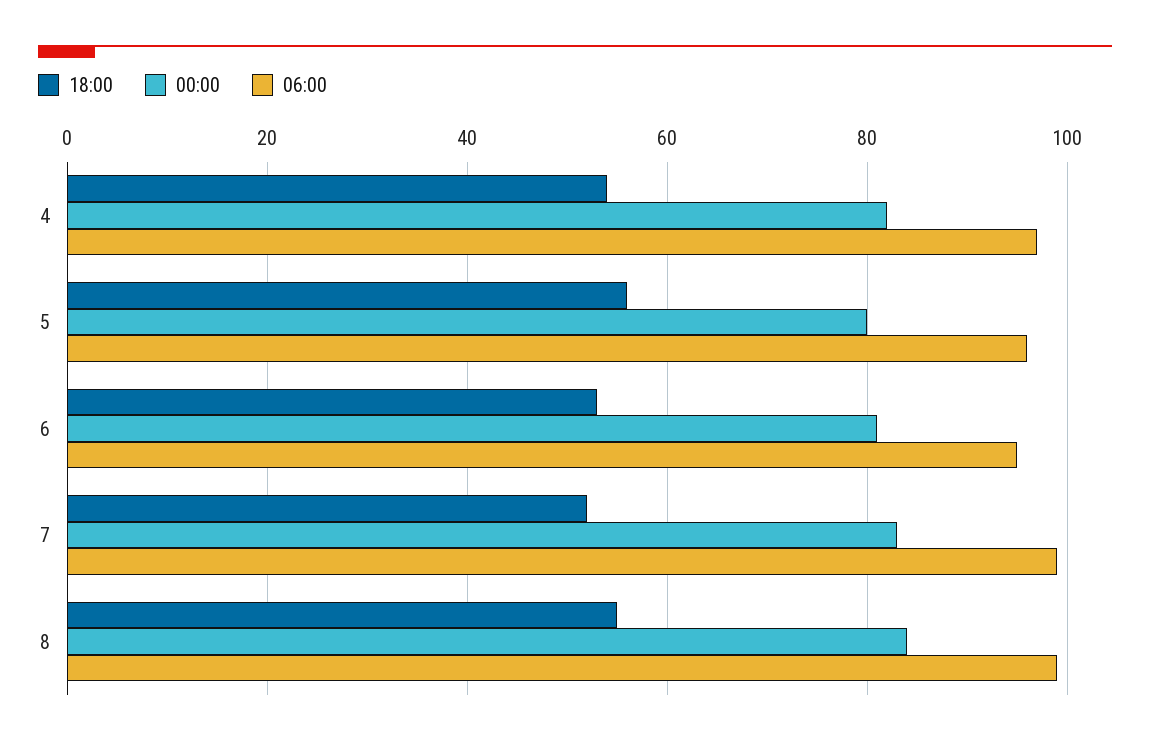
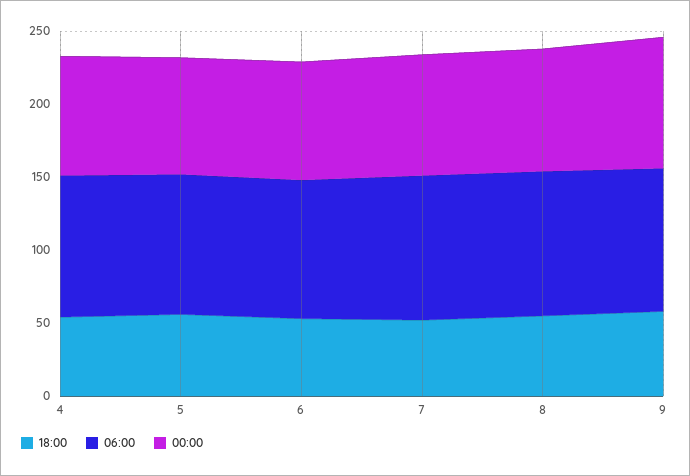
18:00, 9: none -> 60
06:00, 9: none -> 100
00:00, 9: none -> 90

